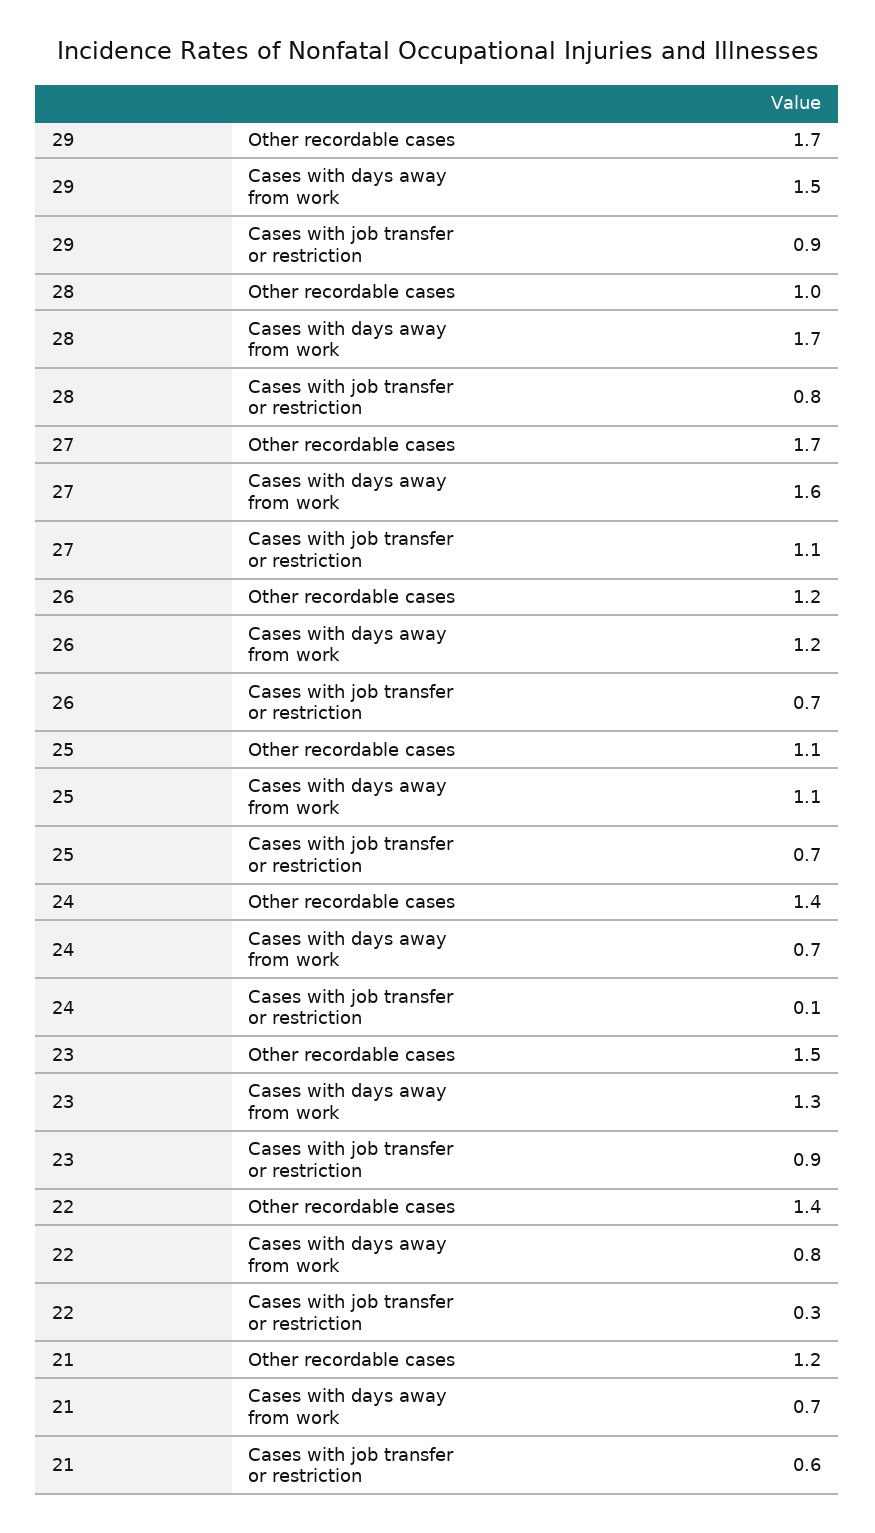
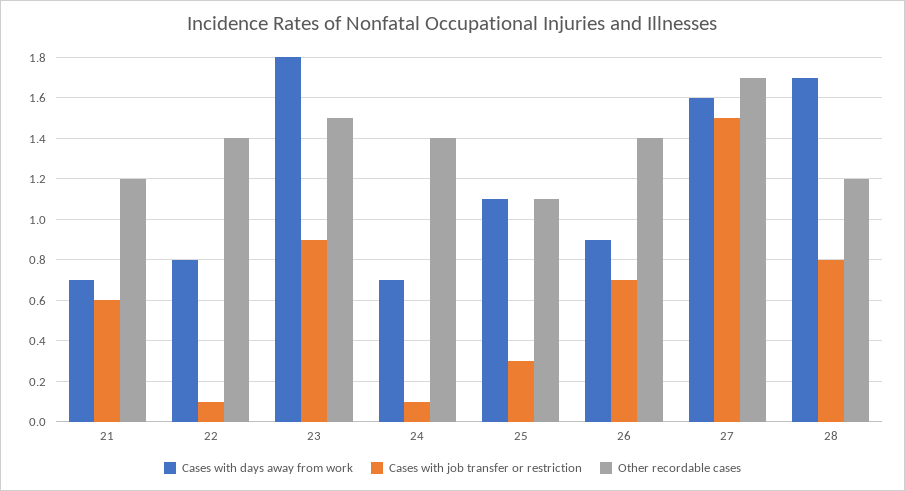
Other recordable cases, 29: 1.7 -> none
Cases with days away from work, 29: 1.5 -> none
Cases with job transfer or restriction, 29: 0.9 -> none
Other recordable cases, 28: 1 -> 1.2
Cases with job transfer or restriction, 27: 1.1 -> 1.5
Other recordable cases, 26: 1.2 -> 1.4
Cases with days away from work, 26: 1.2 -> 0.9
Cases with job transfer or restriction, 25: 0.7 -> 0.3
Cases with days away from work, 23: 1.3 -> 1.8
Cases with job transfer or restriction, 22: 0.3 -> 0.1

